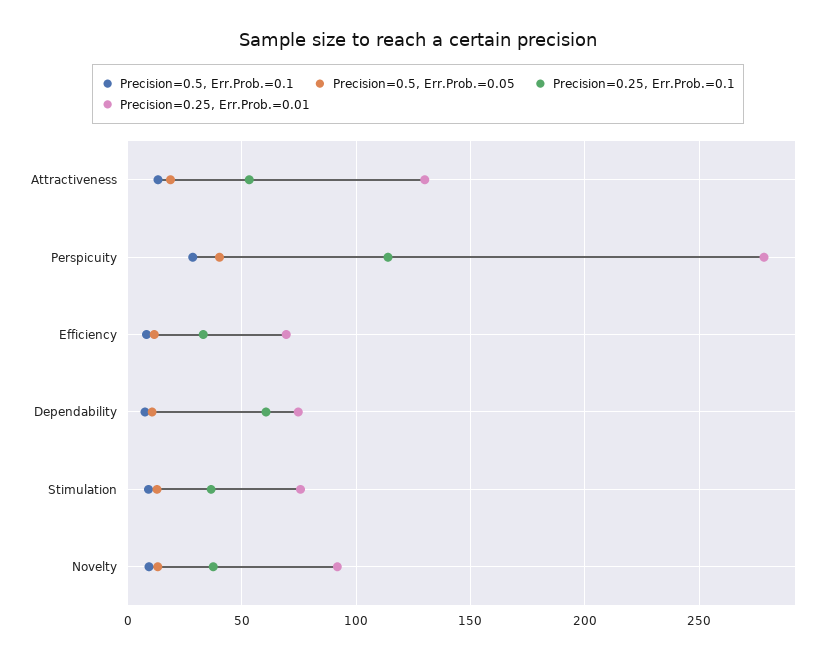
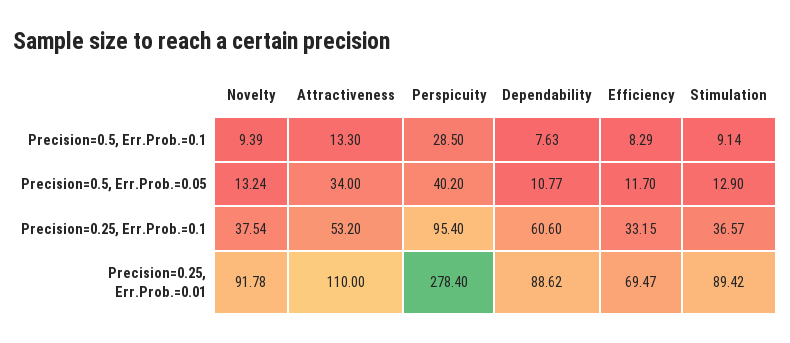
Precision=0.5, Err.Prob.=0.05, Attractiveness: 20 -> 34
Precision=0.25, Err.Prob.=0.01, Attractiveness: 130 -> 110
Precision=0.25, Err.Prob.=0.1, Perspicuity: 115 -> 95.4
Precision=0.25, Err.Prob.=0.01, Dependability: 75 -> 88.62
Precision=0.25, Err.Prob.=0.01, Stimulation: 75 -> 89.42

